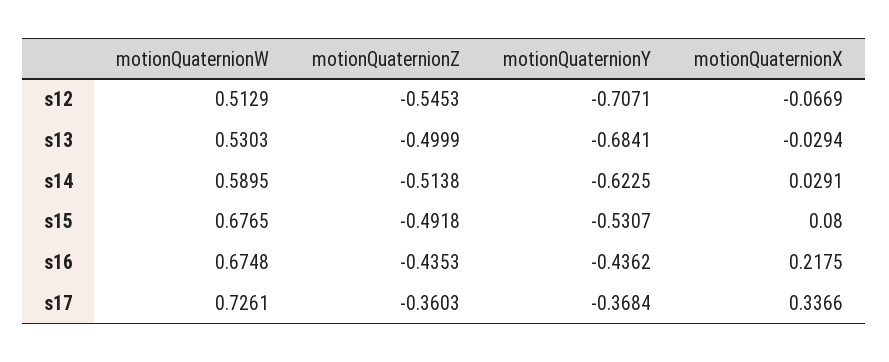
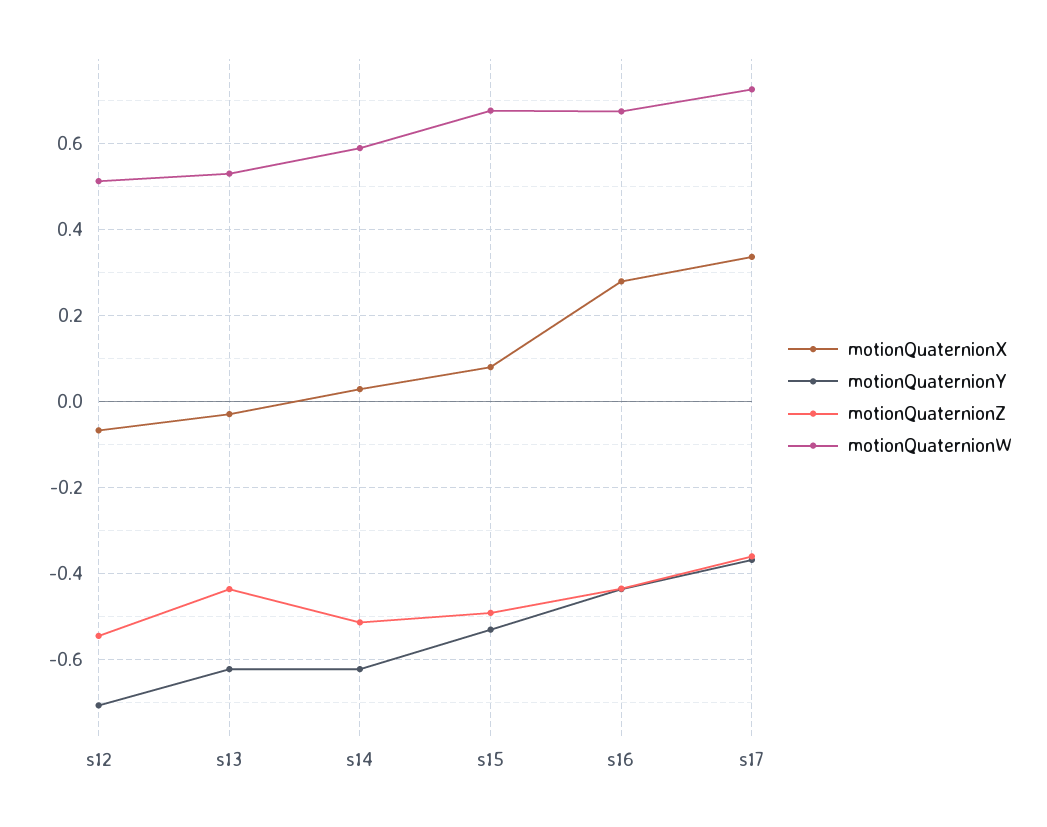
motionQuaternionZ, s13: -0.4999 -> -0.44
motionQuaternionY, s13: -0.6841 -> -0.62
motionQuaternionX, s16: 0.2175 -> 0.28

